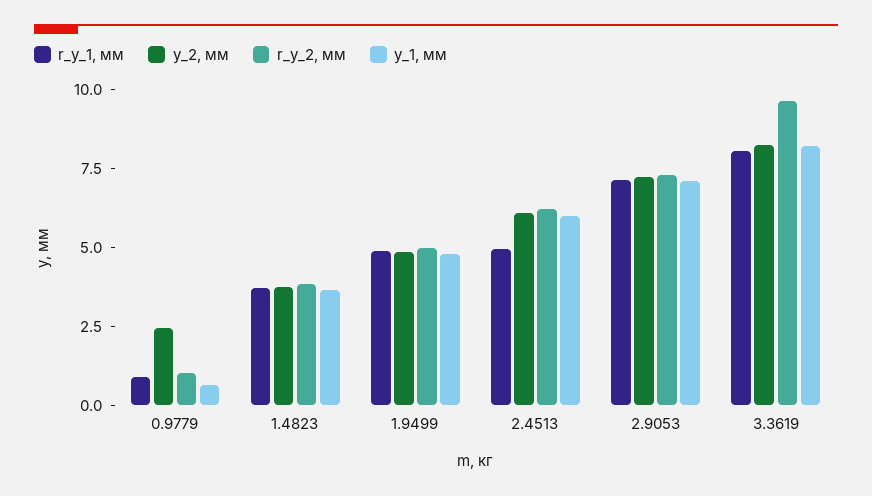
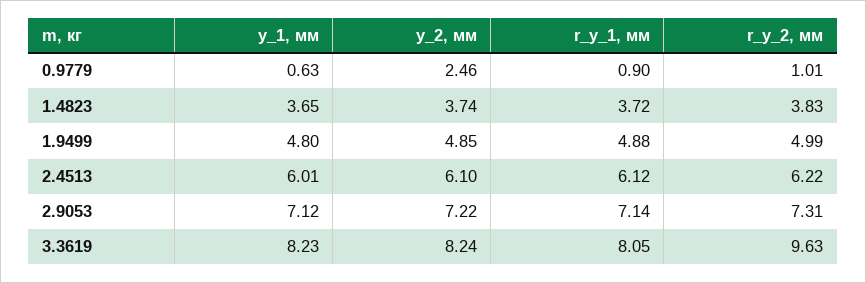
r_y_1, мм, 2.4513: 5 -> 6.12

